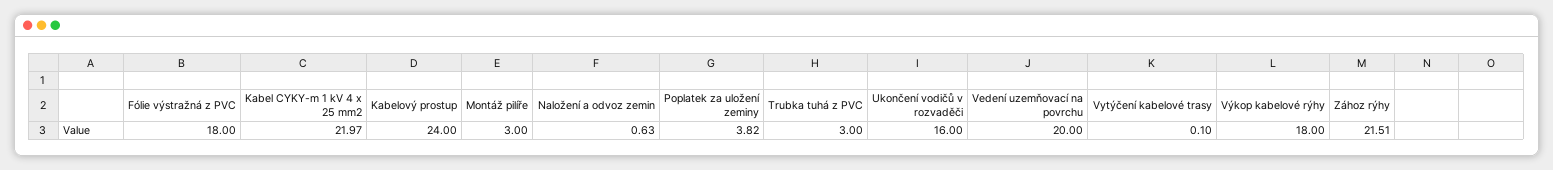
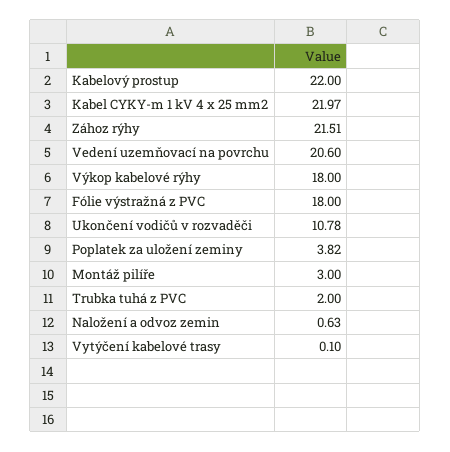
Kabelový prostup: 24 -> 22
Trubka tuhá z PVC: 3 -> 2
Ukončení vodičů v rozvaděči: 16 -> 10.78
Vedení uzemňovací na povrchu: 20 -> 20.6

